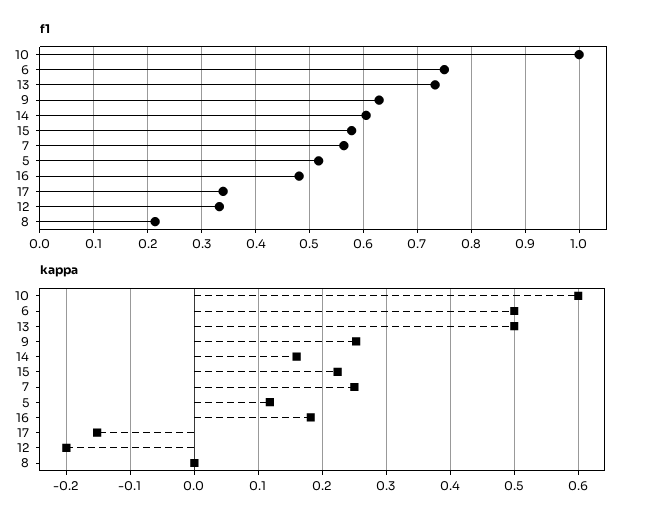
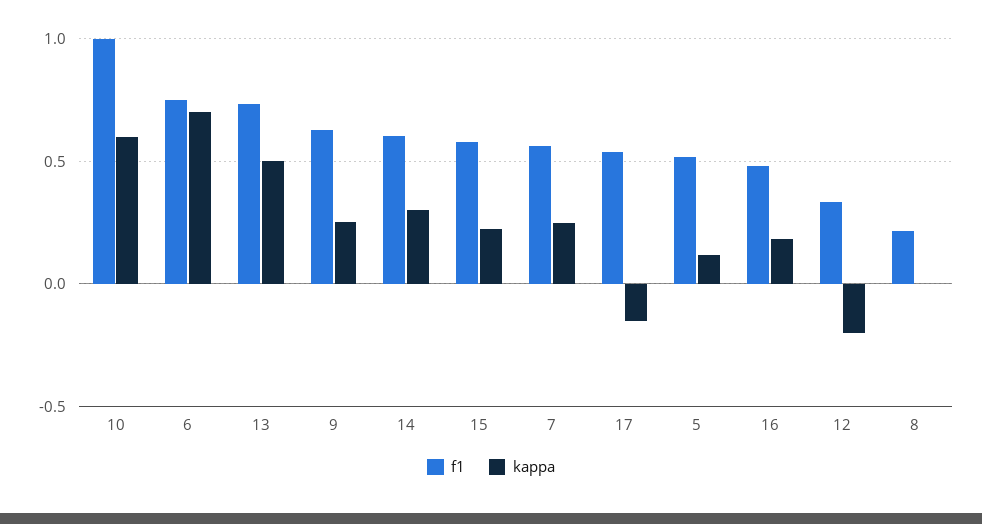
f1, 17: 0.34 -> 0.55
kappa, 6: 0.5 -> 0.7
kappa, 14: 0.16 -> 0.3

